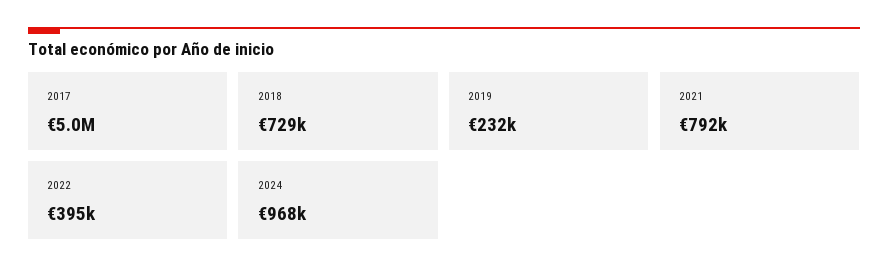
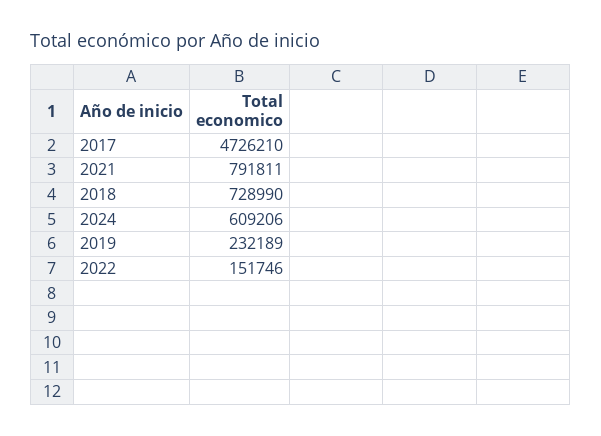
2017: 5000000 -> 4726210
2022: 395000 -> 151746
2024: 968000 -> 609206

